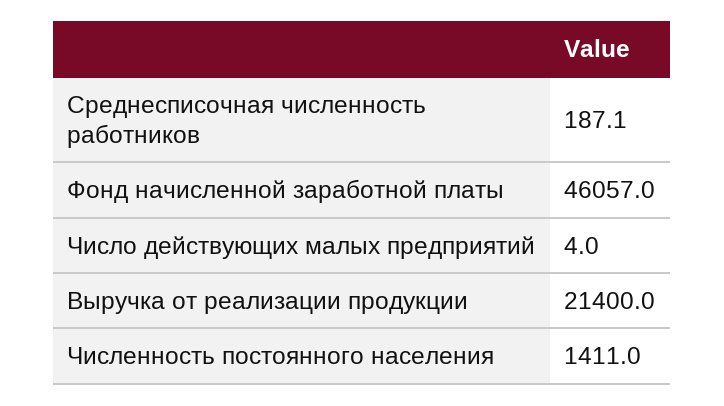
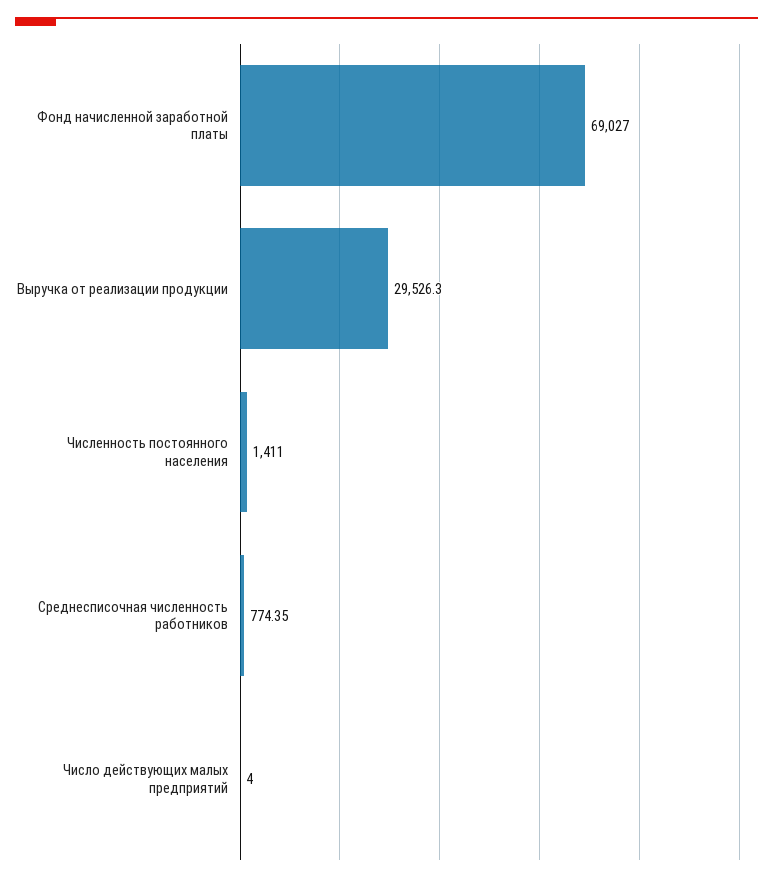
Среднесписочная численность работников: 187.1 -> 774.35
Фонд начисленной заработной платы: 46057 -> 69027
Выручка от реализации продукции: 21400 -> 29526.3

